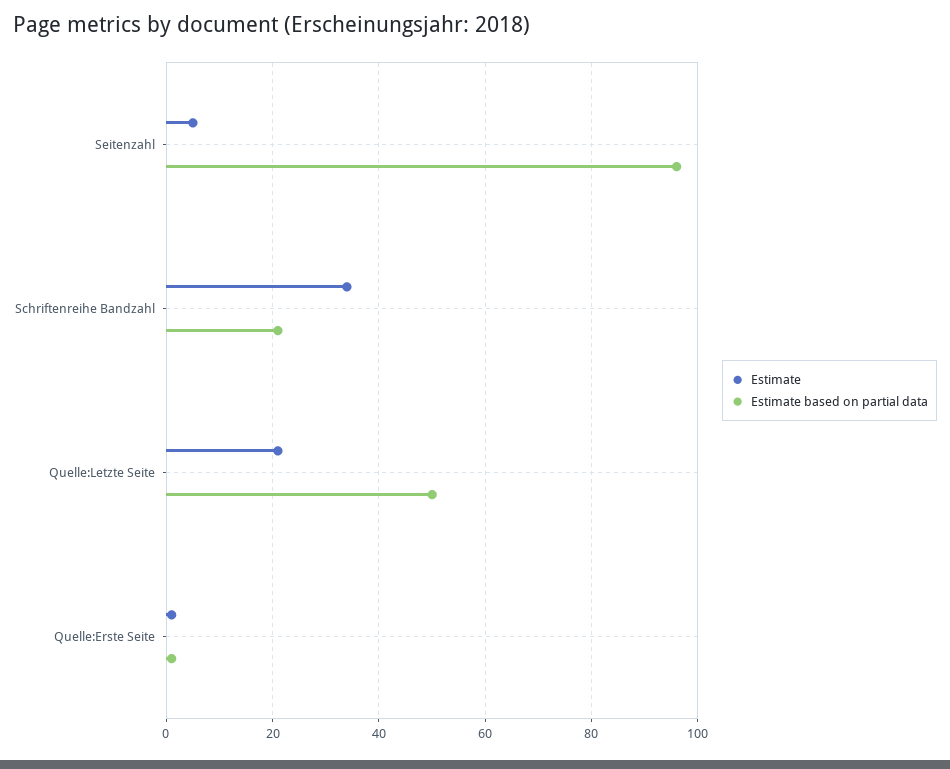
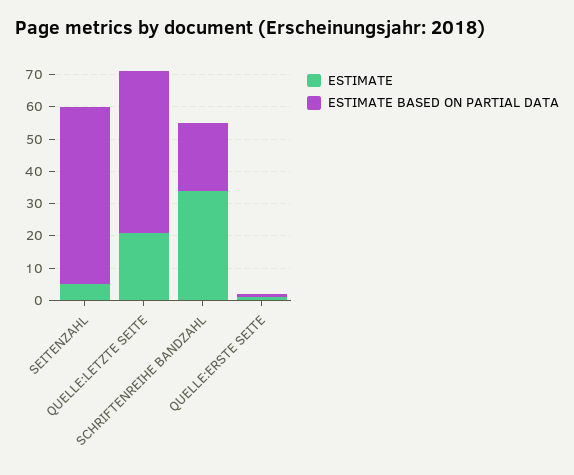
Estimate based on partial data, Seitenzahl: 95 -> 55

